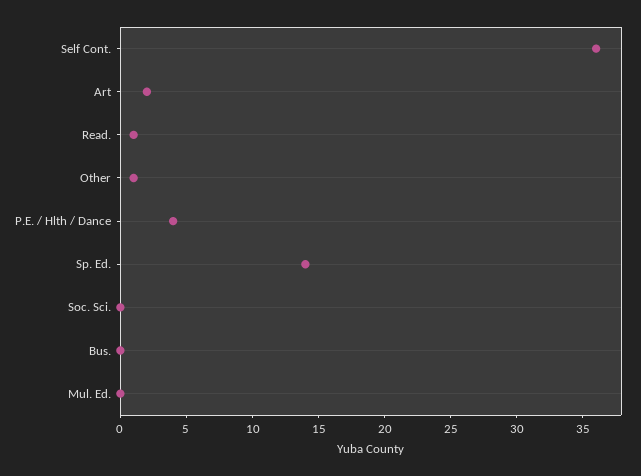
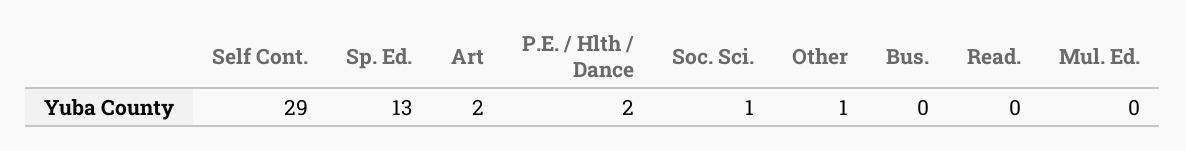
Self Cont.: 36 -> 29
Read.: 1 -> 0
P.E. / Hlth / Dance: 4 -> 2
Sp. Ed.: 14 -> 13
Soc. Sci.: 0 -> 1

